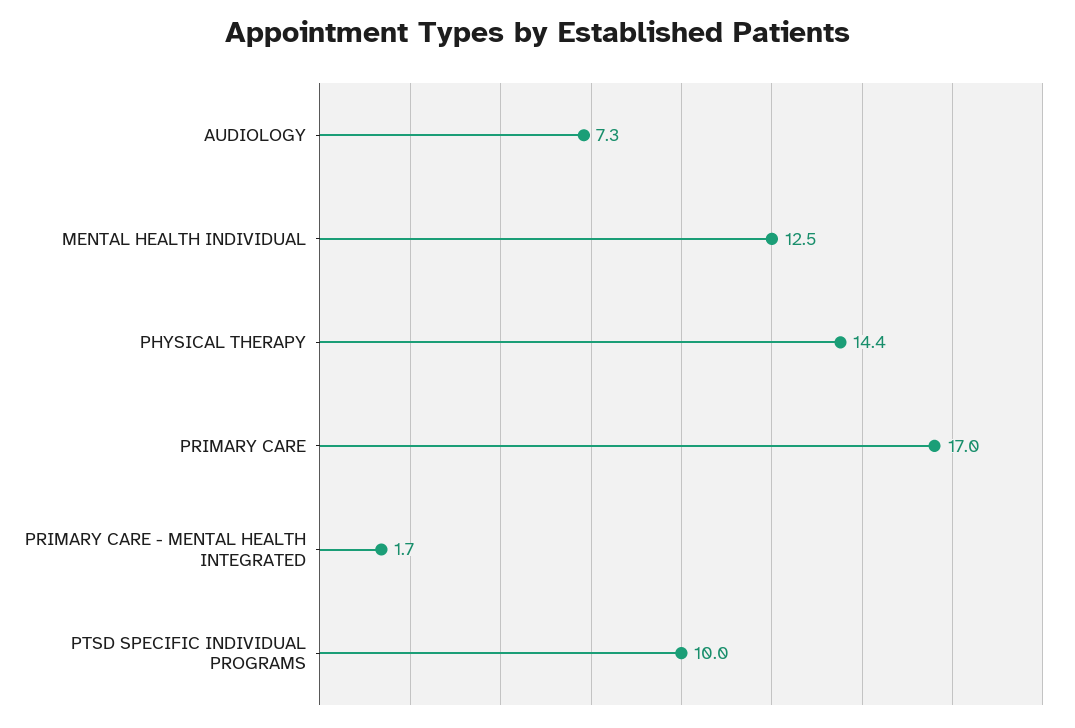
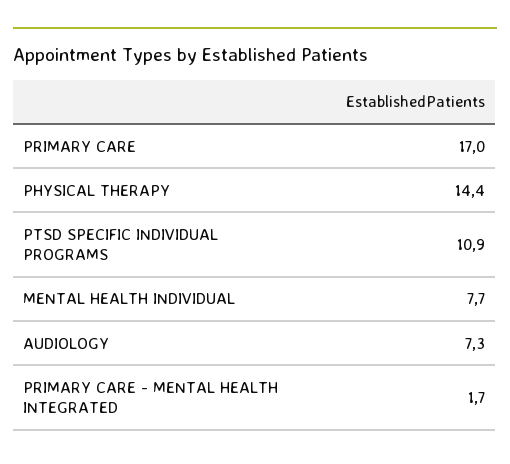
MENTAL HEALTH INDIVIDUAL: 12.5 -> 7.7
PTSD SPECIFIC INDIVIDUAL PROGRAMS: 10 -> 10.9

